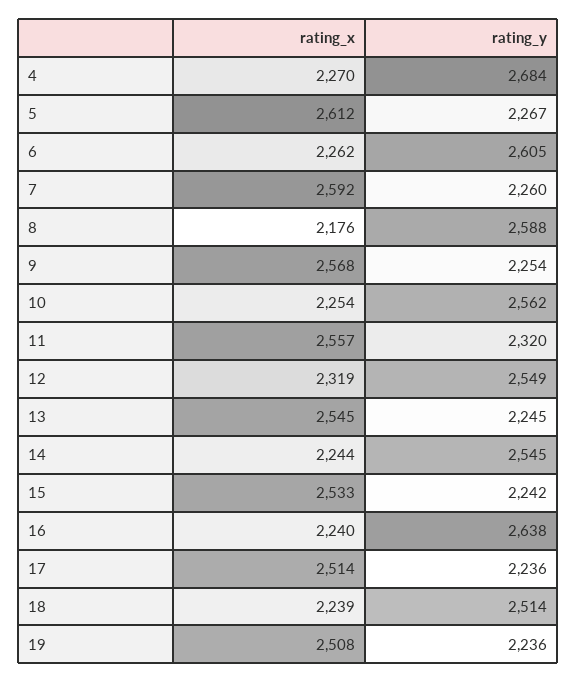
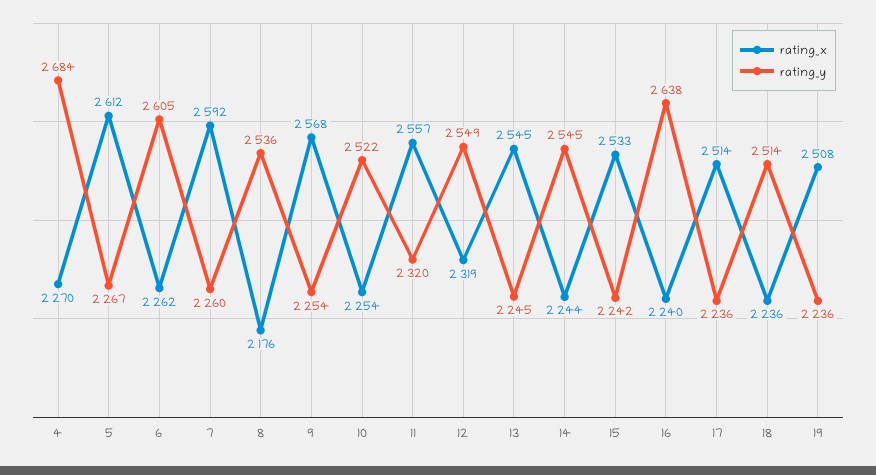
rating_y, 8: 2588 -> 2536
rating_y, 10: 2562 -> 2522
rating_x, 18: 2239 -> 2236

